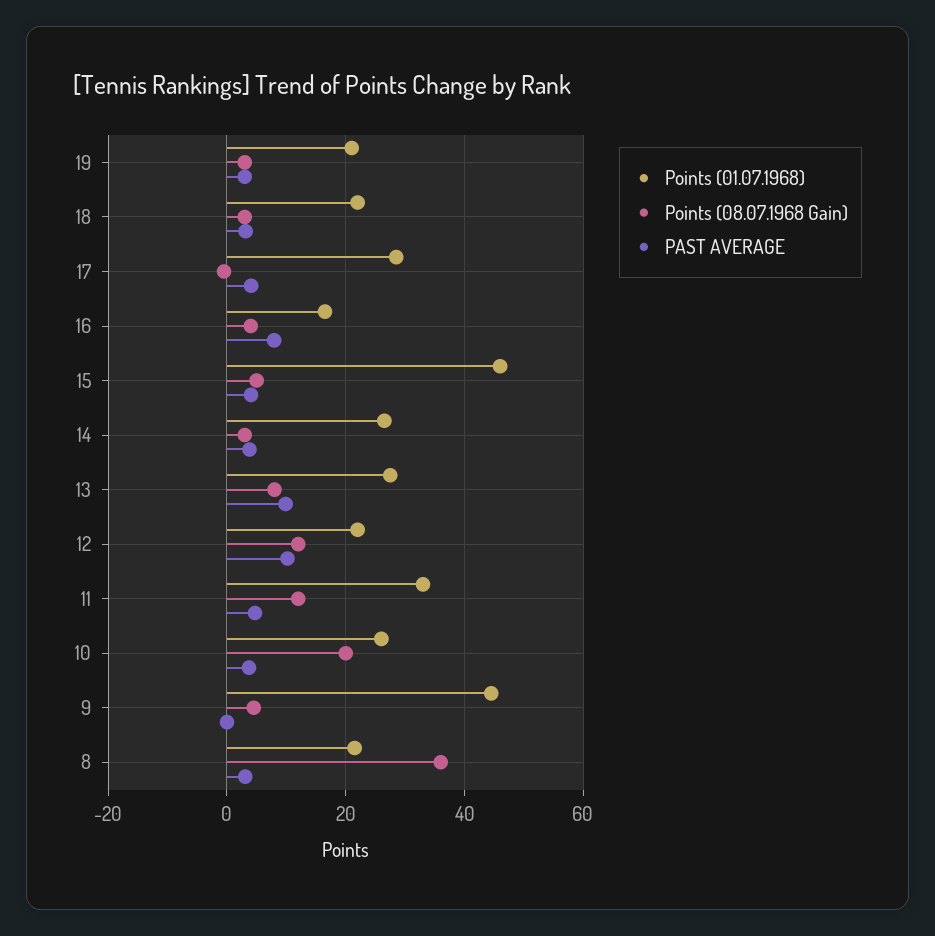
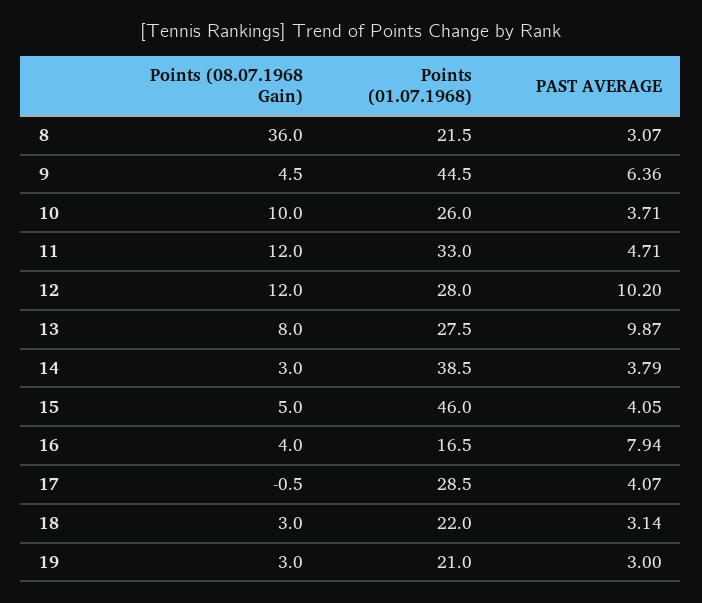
Points (01.07.1968), 14: 26 -> 38.5
Points (01.07.1968), 12: 22 -> 28
Points (08.07.1968 Gain), 10: 20 -> 10
PAST AVERAGE, 9: 0 -> 6.36

